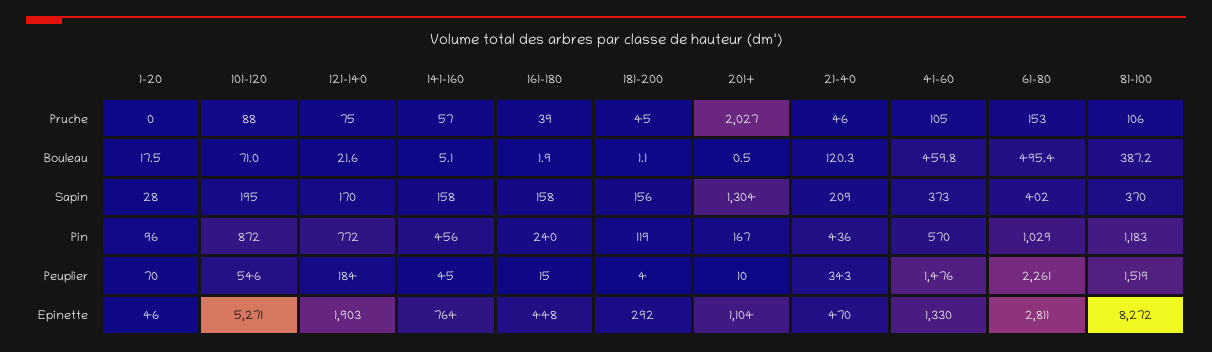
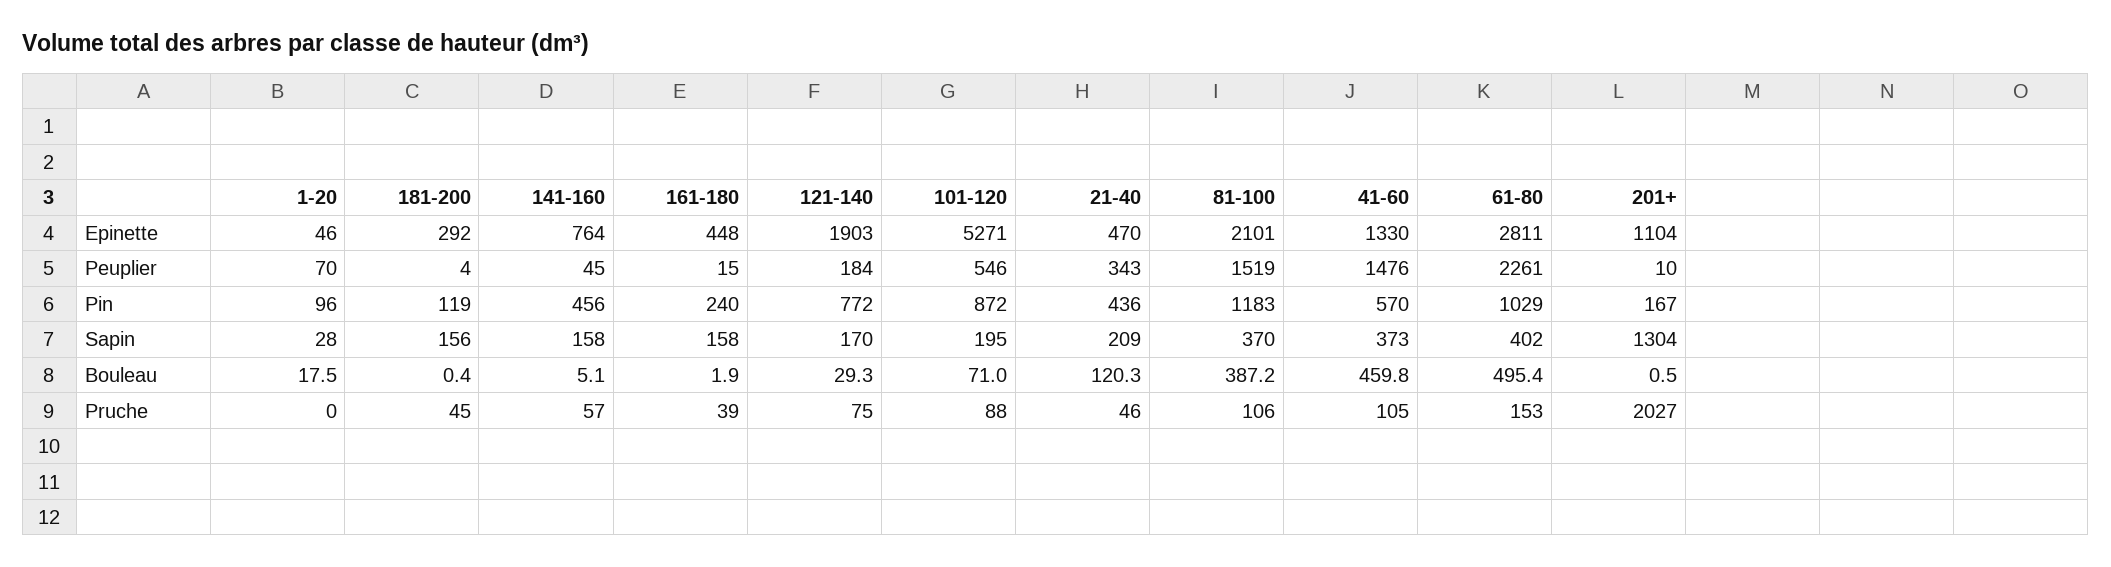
121-140, Bouleau: 21.6 -> 29.3
181-200, Bouleau: 1.1 -> 0.4
81-100, Epinette: 8272 -> 2101

